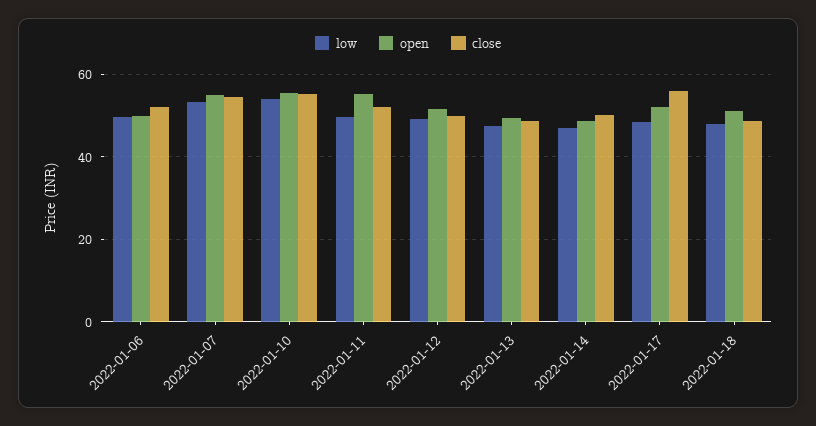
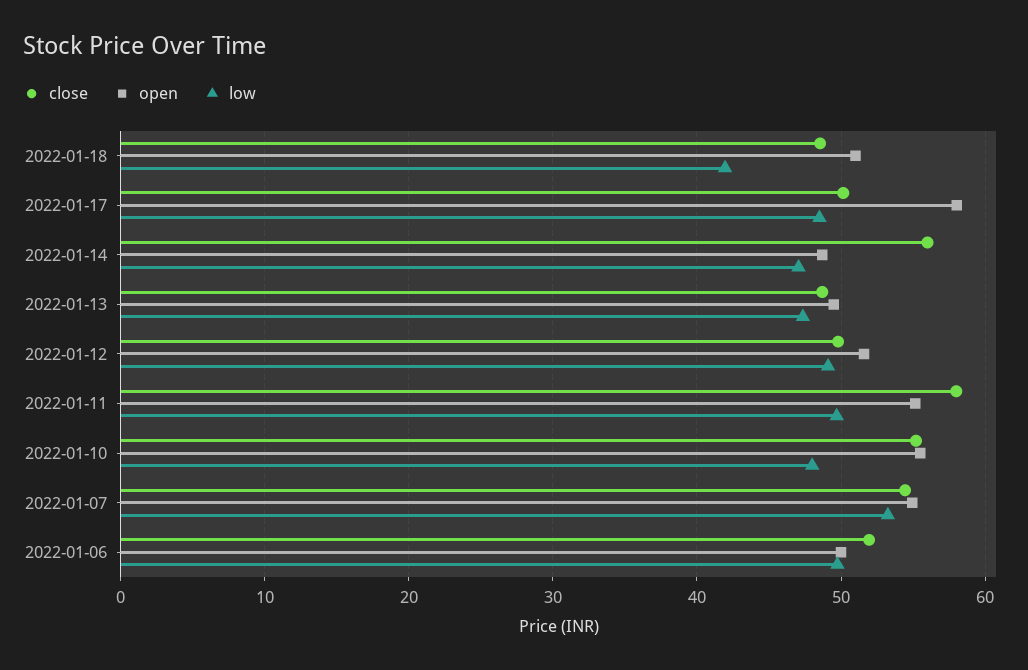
low, 2022-01-10: 54 -> 48
close, 2022-01-11: 52 -> 58
close, 2022-01-14: 50 -> 56
open, 2022-01-17: 52 -> 58
close, 2022-01-17: 56 -> 50
low, 2022-01-18: 48 -> 42

